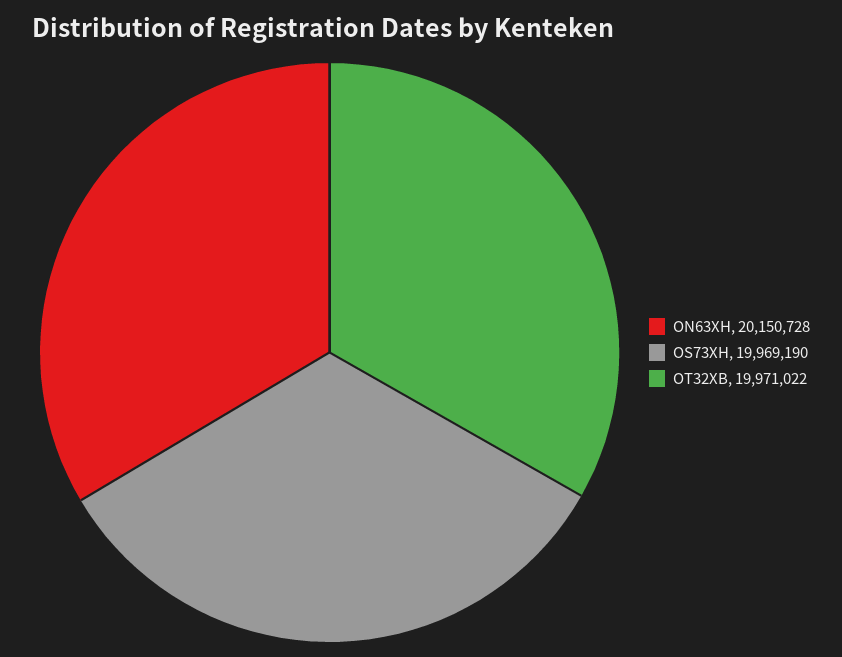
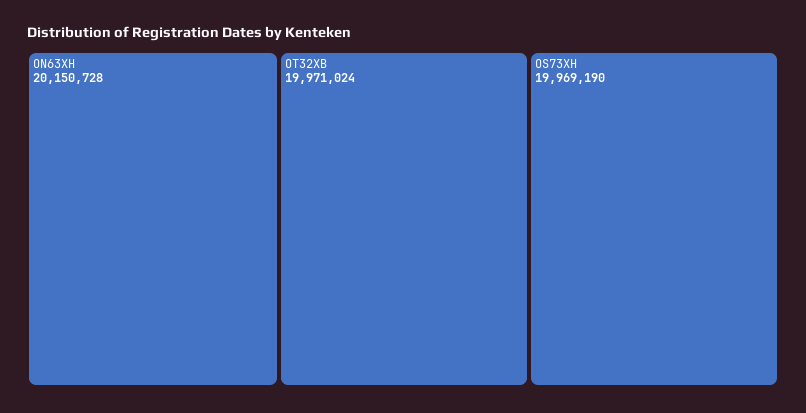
OT32XB: 19971022 -> 19971024

